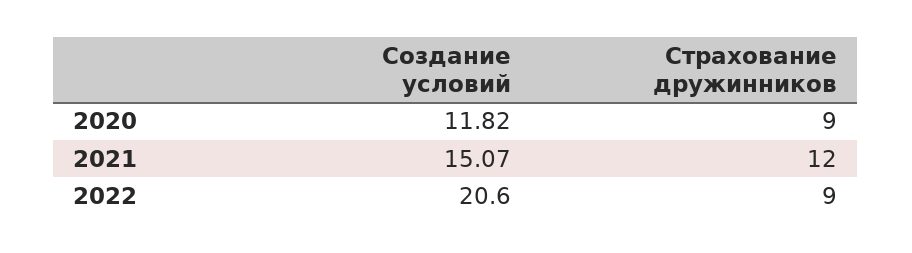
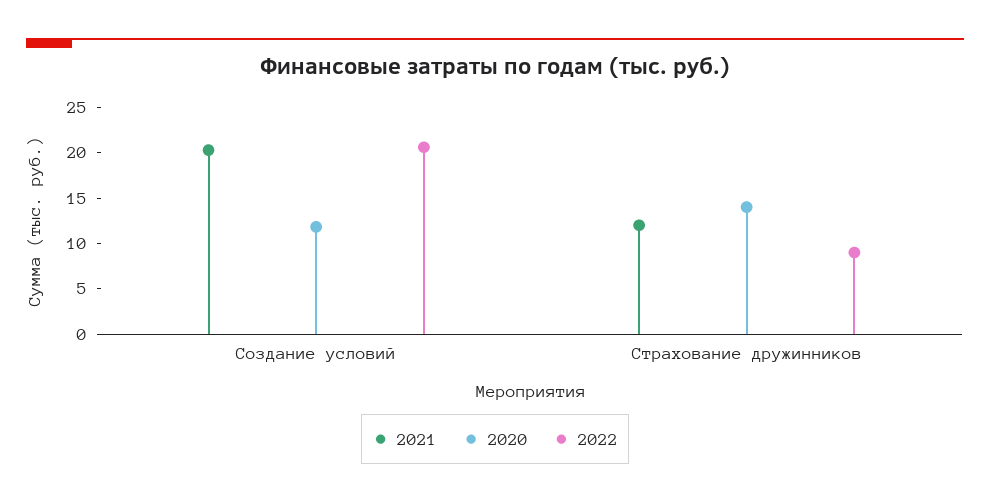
2020, Страхование дружинников: 9 -> 14
2021, Создание условий: 15.07 -> 20

